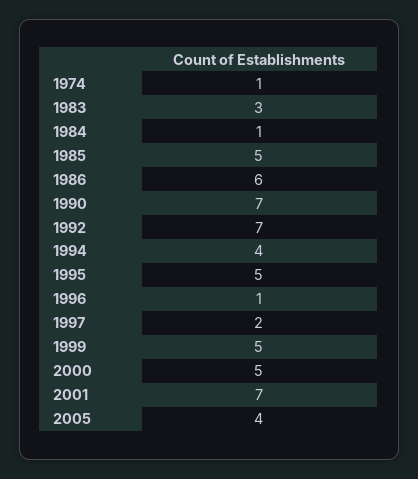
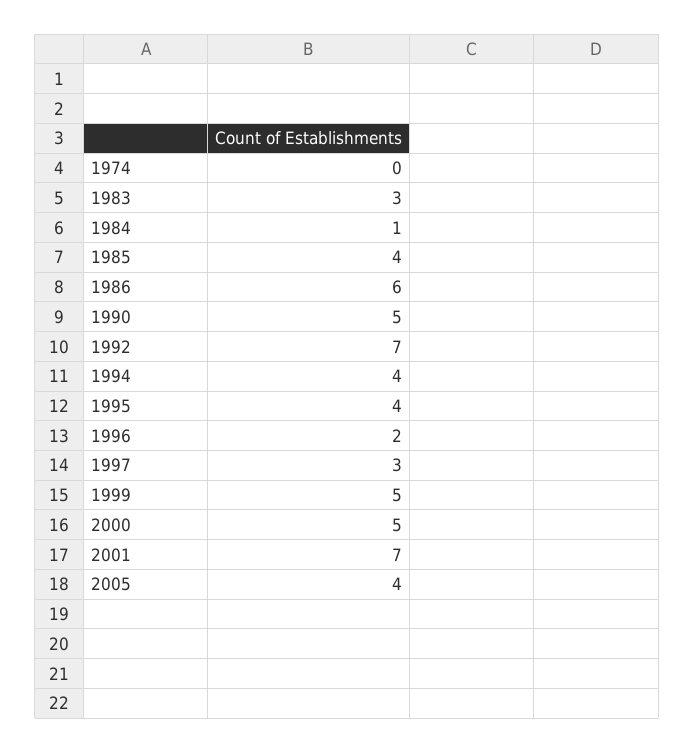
1974: 1 -> 0
1985: 5 -> 4
1990: 7 -> 5
1995: 5 -> 4
1996: 1 -> 2
1997: 2 -> 3

